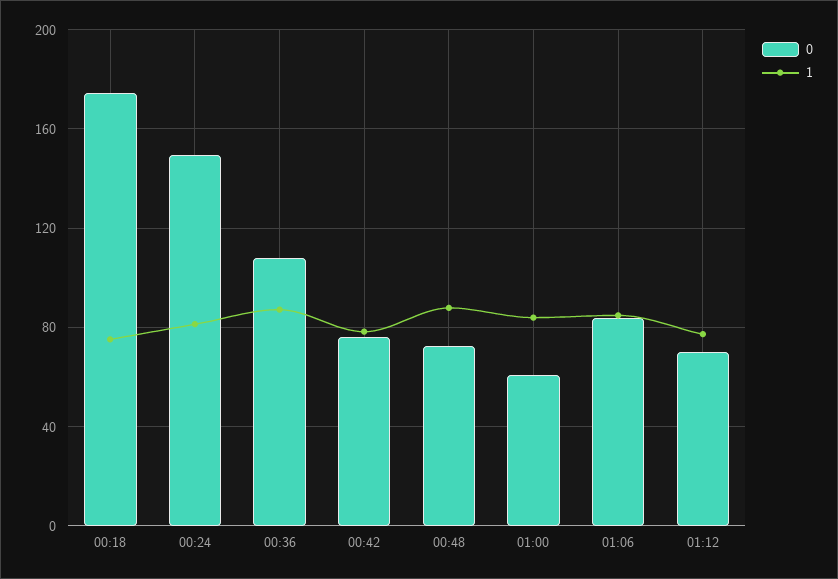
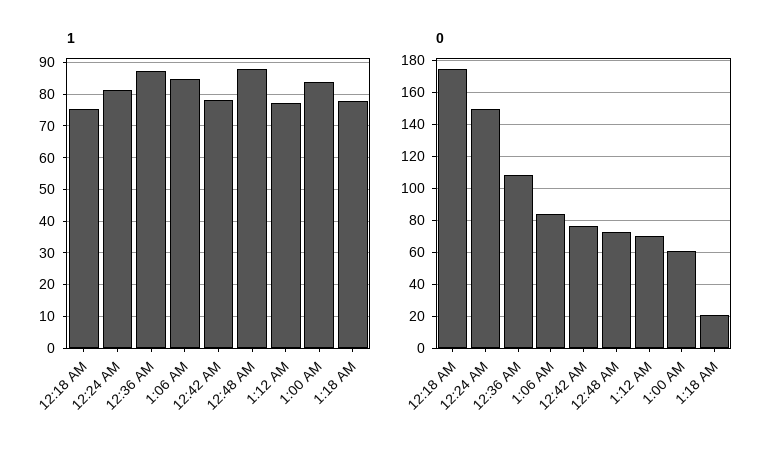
1, 1:18 AM: none -> 78
0, 1:18 AM: none -> 20

